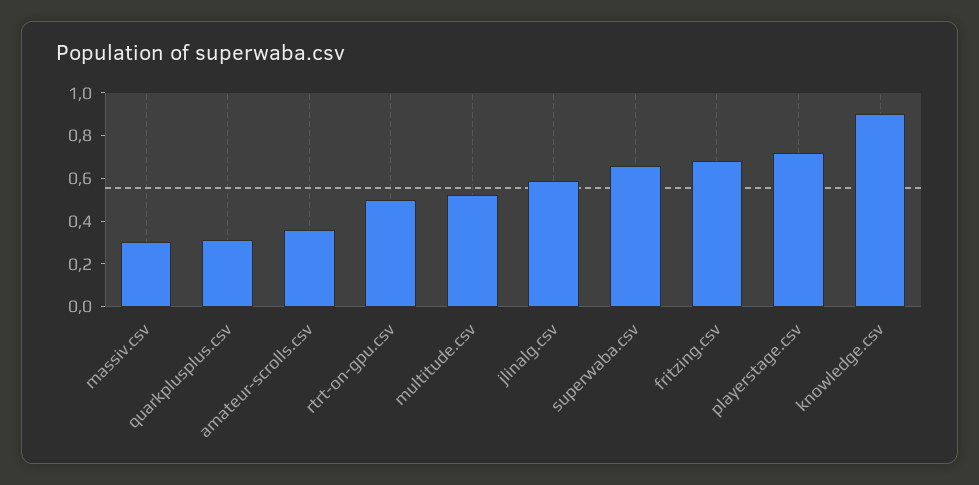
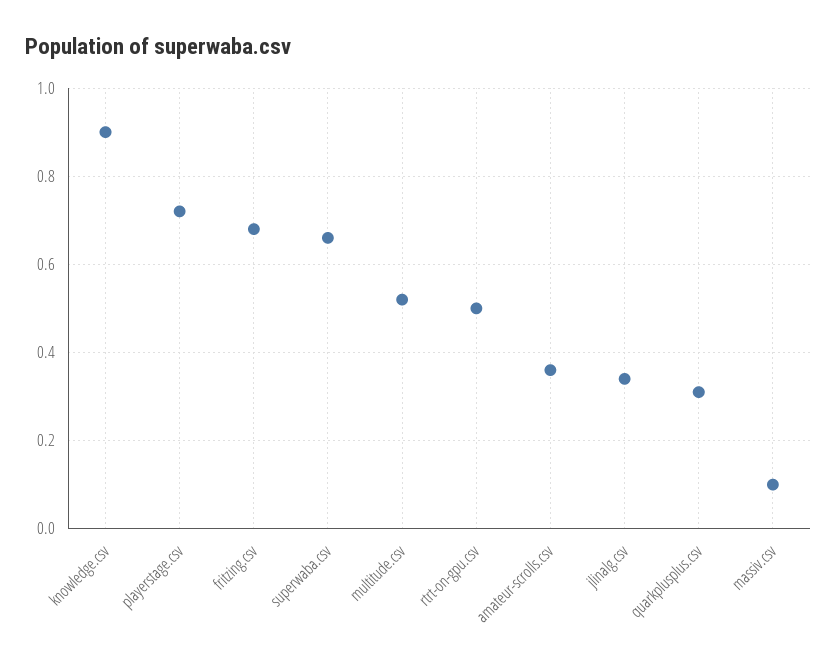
massiv.csv: 0.3 -> 0.1
jlinalg.csv: 0.6 -> 0.35

